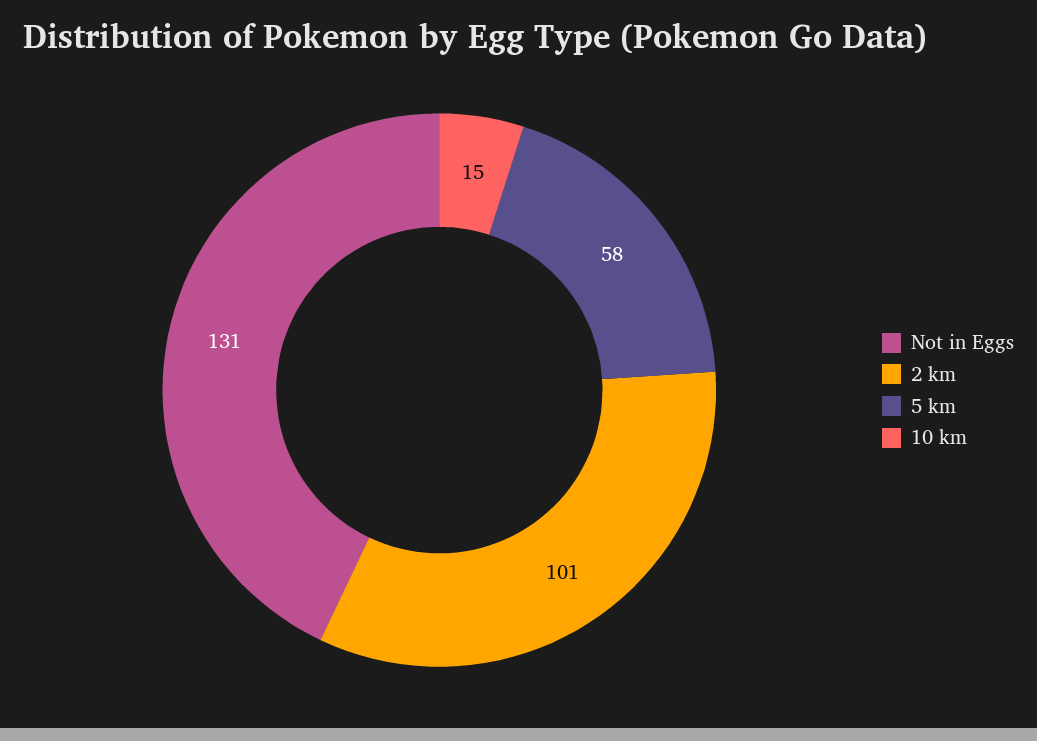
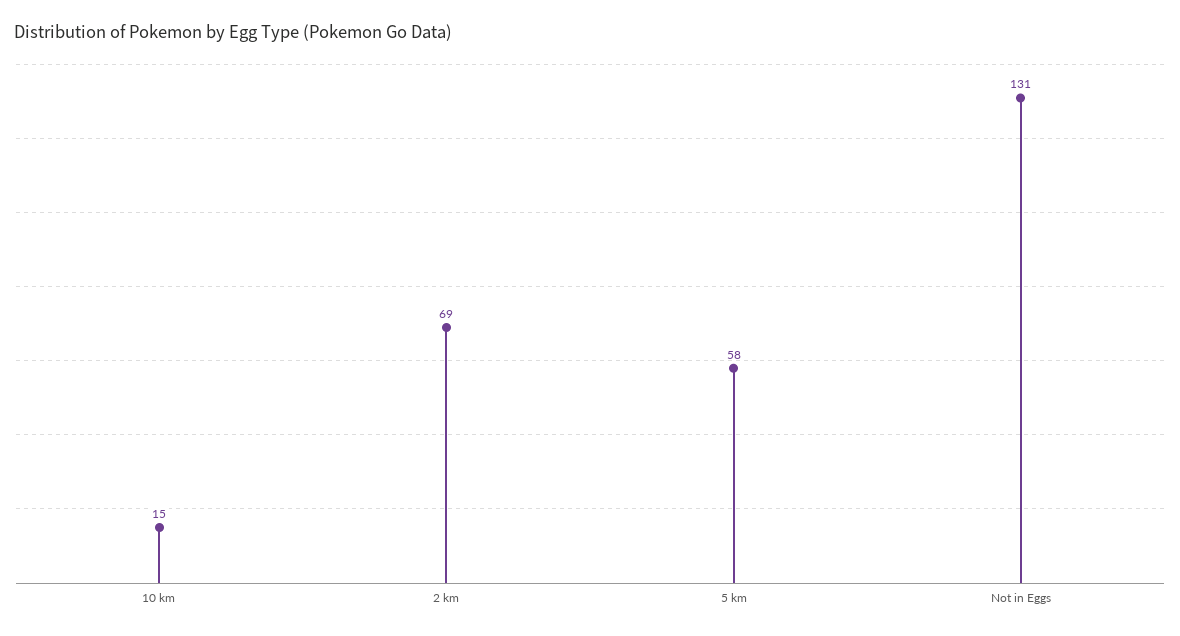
2 km: 101 -> 69

